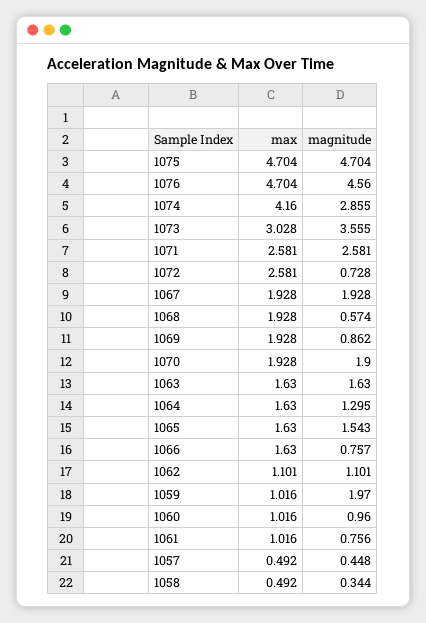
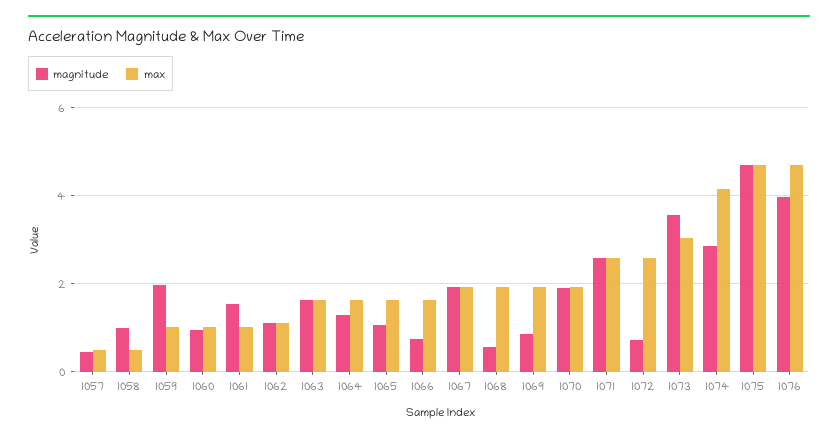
magnitude, 1076: 4.56 -> 4
magnitude, 1065: 1.543 -> 1
magnitude, 1061: 0.756 -> 1.6
magnitude, 1058: 0.344 -> 1

